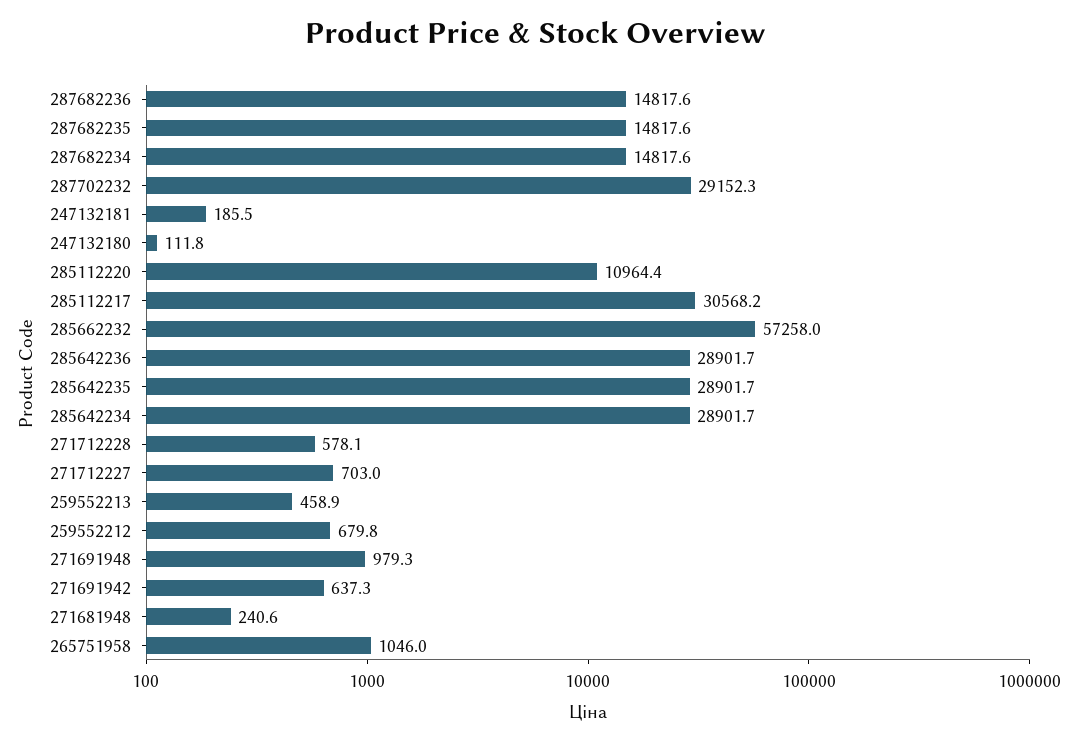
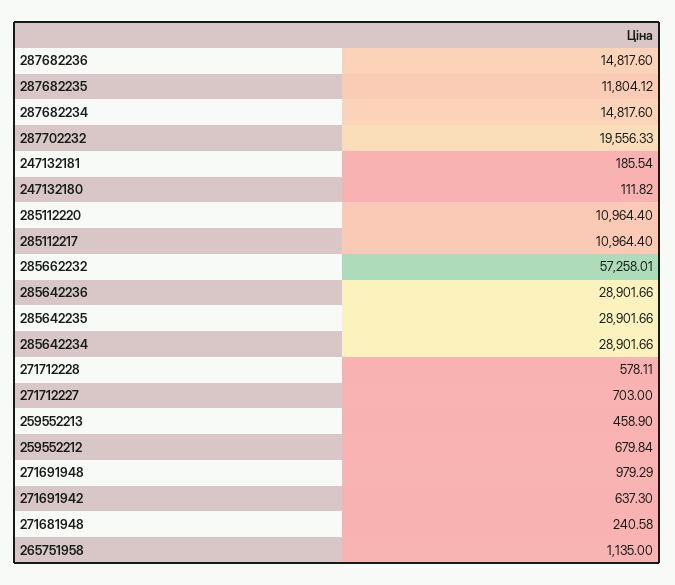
287682235: 14817.6 -> 11804.12
287702232: 29152.3 -> 19556.33
285112217: 30568.2 -> 10964.4
265751958: 1046 -> 1135

